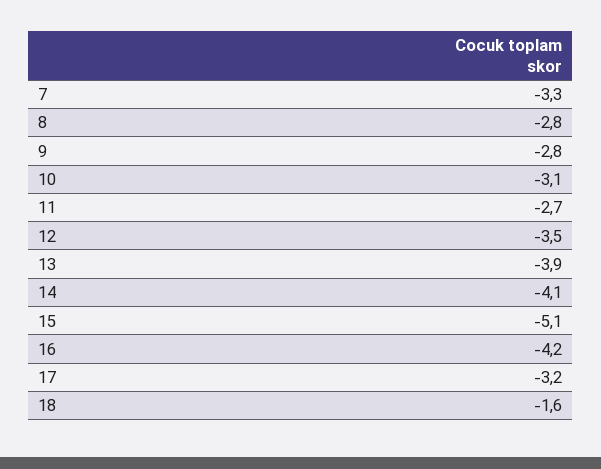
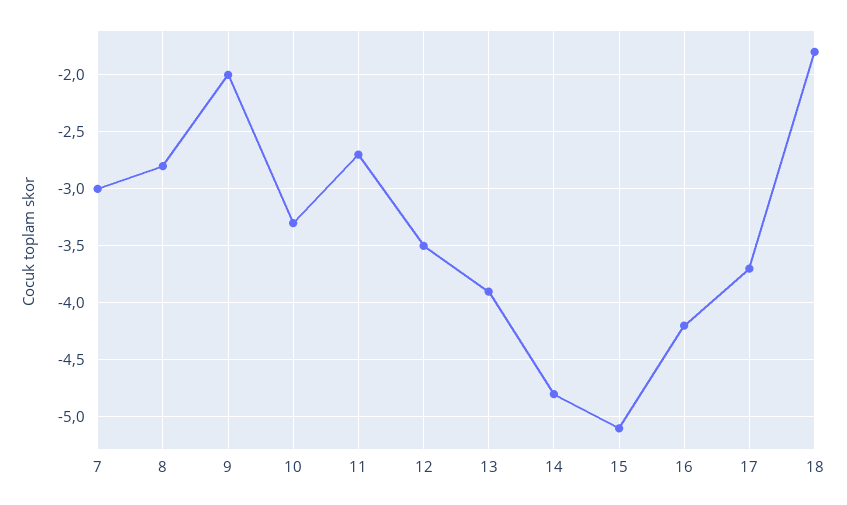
7: -3.3 -> -3
9: -2.8 -> -2
10: -3.1 -> -3.3
14: -4.1 -> -4.8
17: -3.2 -> -3.7
18: -1.6 -> -1.8

